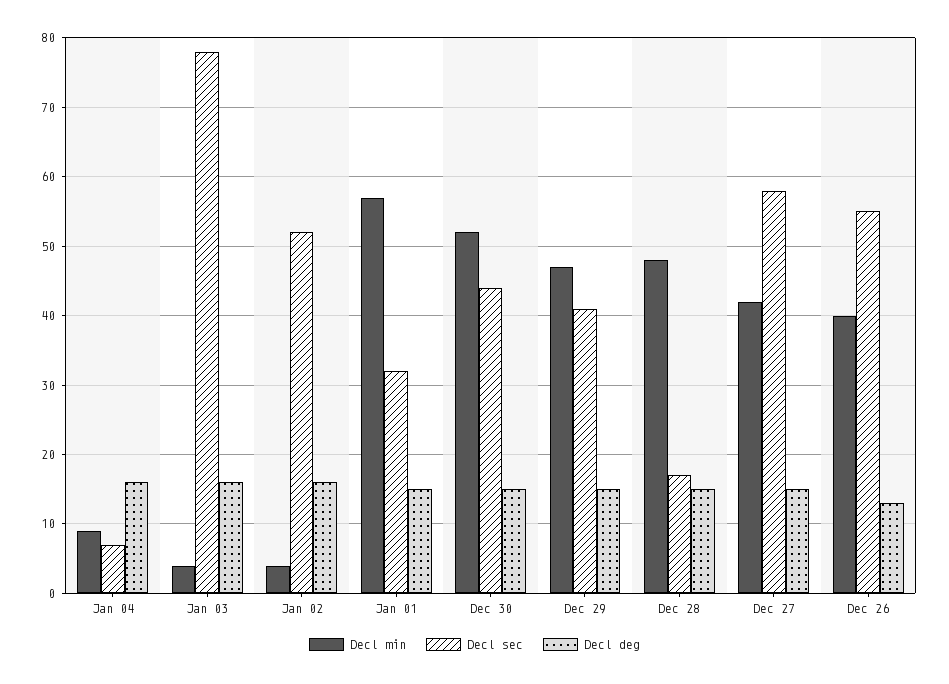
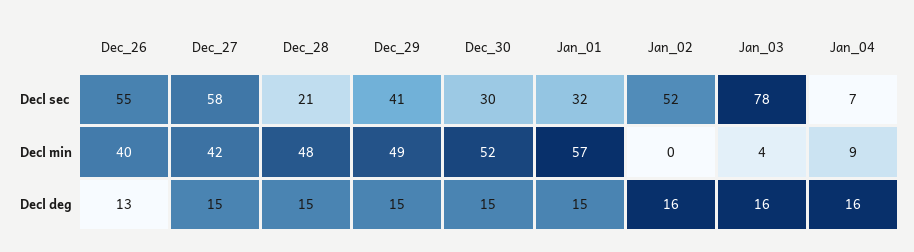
Decl min, Jan 02: 4 -> 0
Decl sec, Dec 30: 44 -> 30
Decl min, Dec 29: 47 -> 49
Decl sec, Dec 28: 17 -> 21

